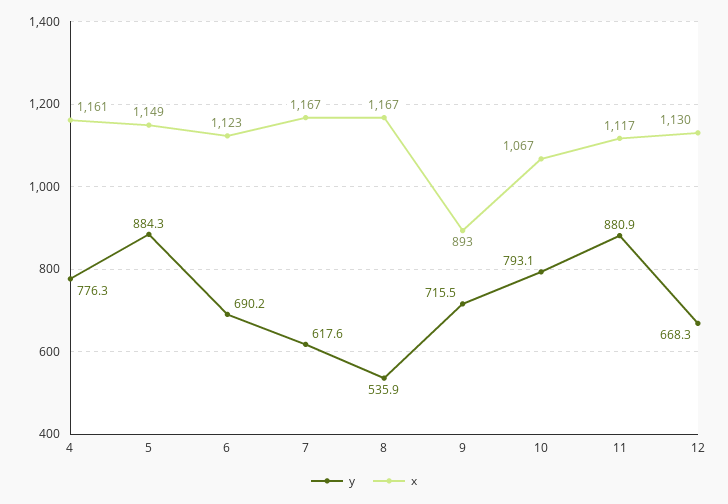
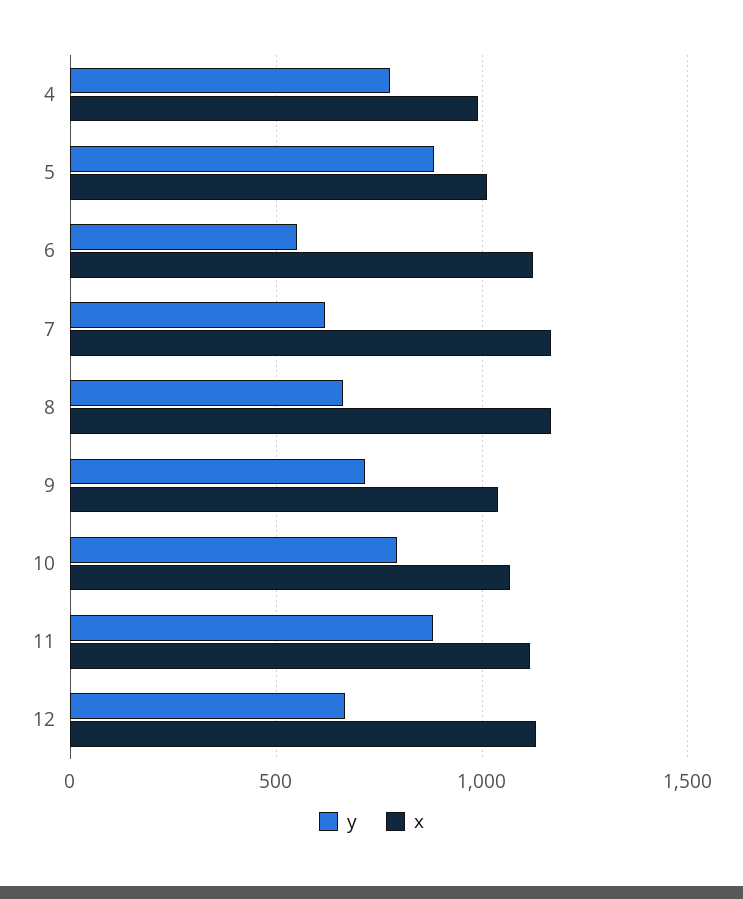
x, 4: 1161 -> 1000
x, 5: 1149 -> 1000
y, 6: 690.2 -> 550
y, 8: 535.9 -> 650
x, 9: 893 -> 1050

